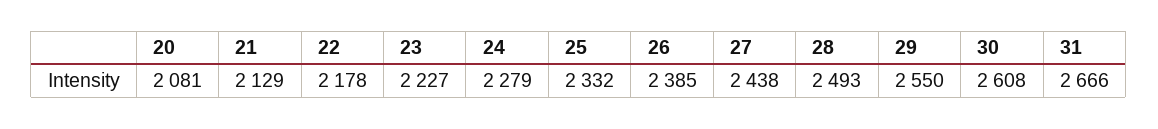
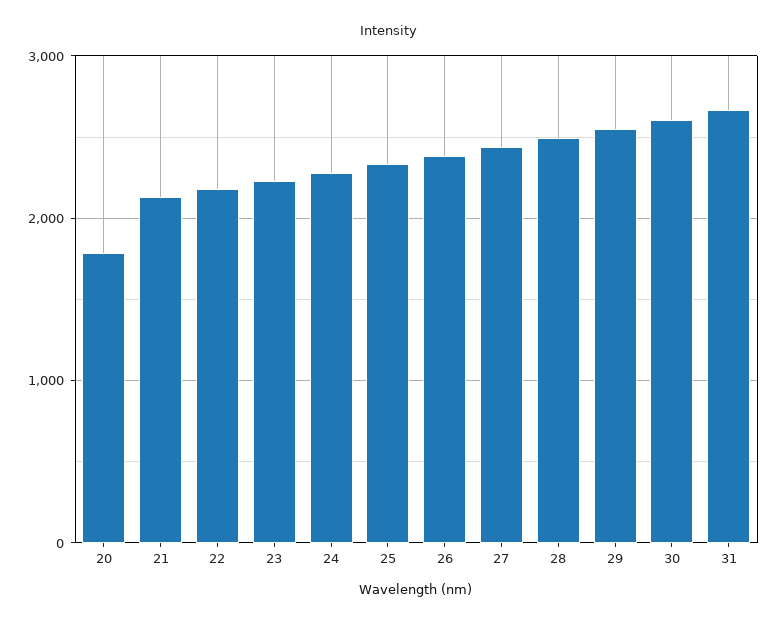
20: 2081 -> 1800

